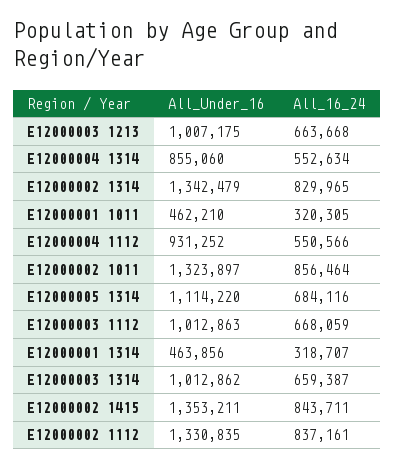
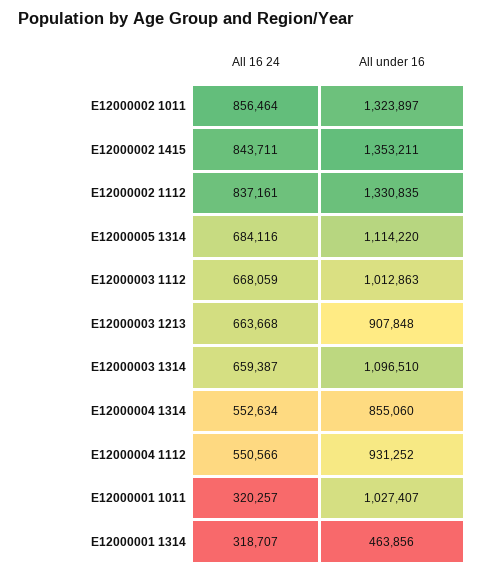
All_Under_16, E12000003 1213: 1007175 -> 907848
All_Under_16, E12000002 1314: 1342479 -> none
All_16_24, E12000002 1314: 829965 -> none
All_Under_16, E12000001 1011: 462210 -> 1027407
All_16_24, E12000001 1011: 320305 -> 320257
All_Under_16, E12000003 1314: 1012862 -> 1096510

